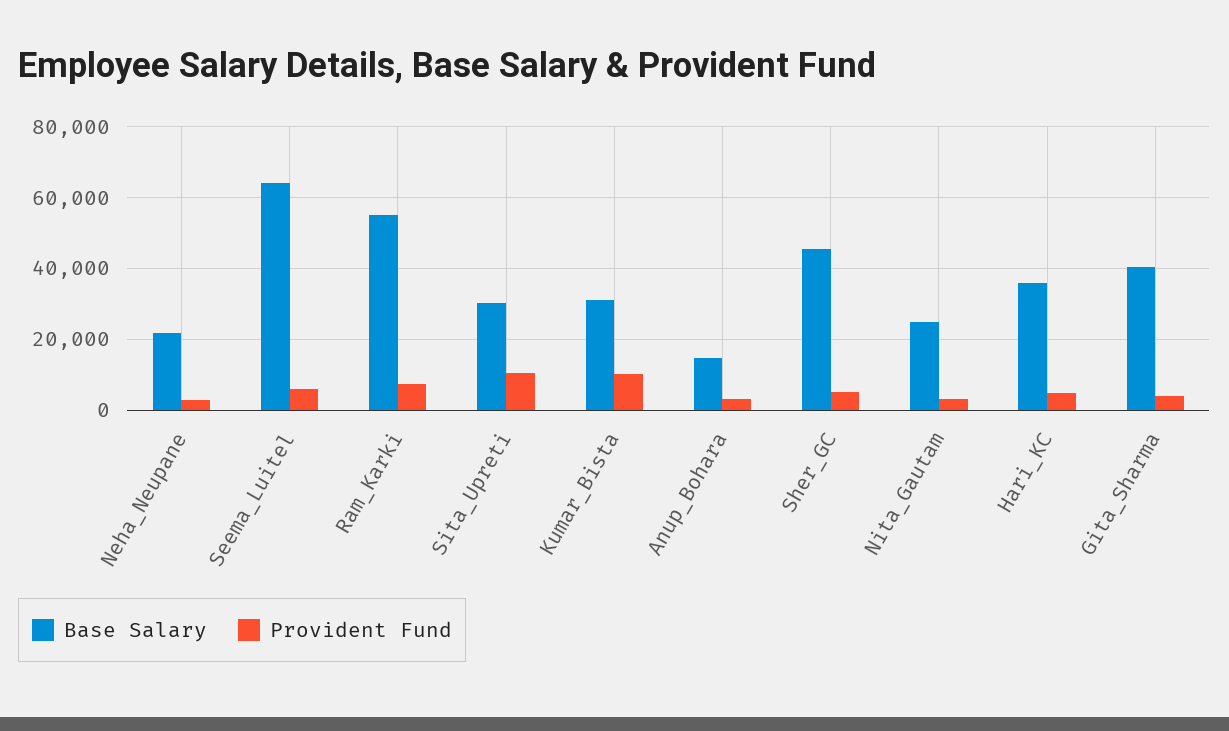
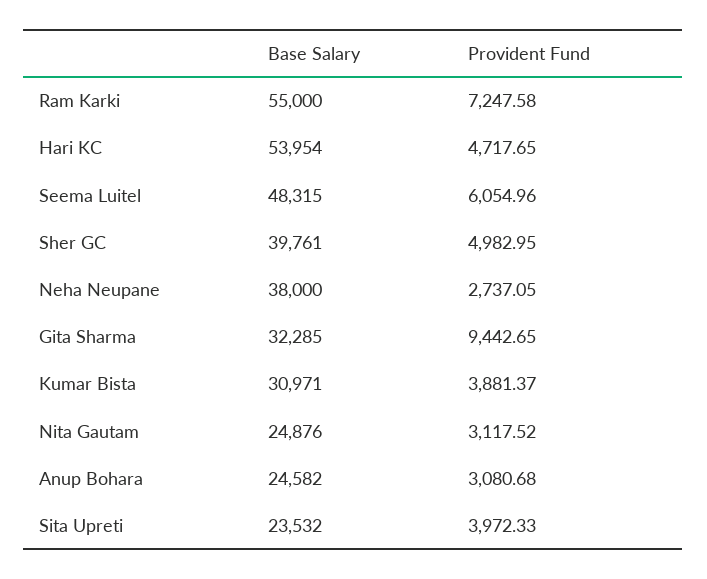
Base Salary, Neha_Neupane: 22000 -> 38000
Base Salary, Seema_Luitel: 64000 -> 48315
Base Salary, Sita_Upreti: 30000 -> 23532
Provident Fund, Sita_Upreti: 10000 -> 3972.33
Provident Fund, Kumar_Bista: 10000 -> 3881.37
Base Salary, Anup_Bohara: 14000 -> 24582
Base Salary, Sher_GC: 46000 -> 39761
Base Salary, Hari_KC: 36000 -> 53954
Base Salary, Gita_Sharma: 40000 -> 32285
Provident Fund, Gita_Sharma: 4000 -> 9442.65

